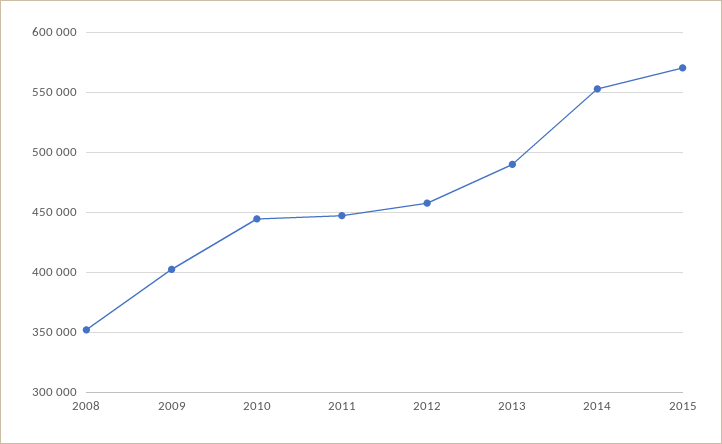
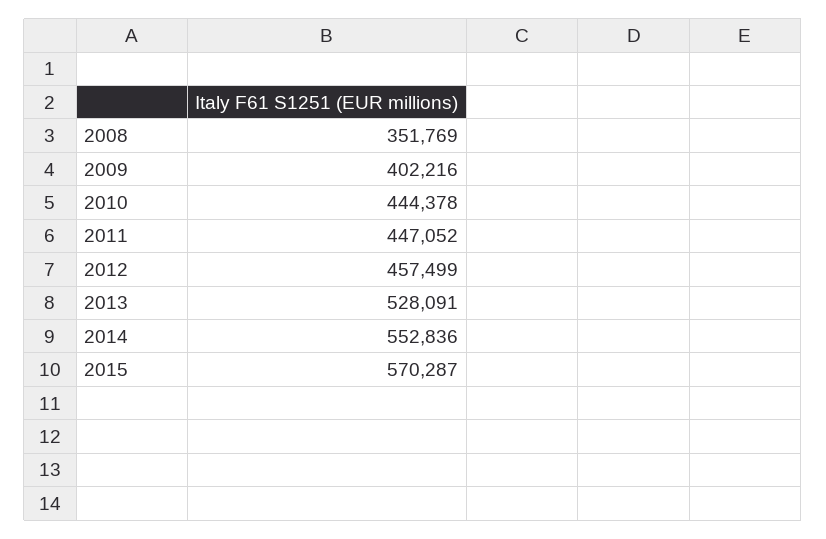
2013: 490000 -> 528091

